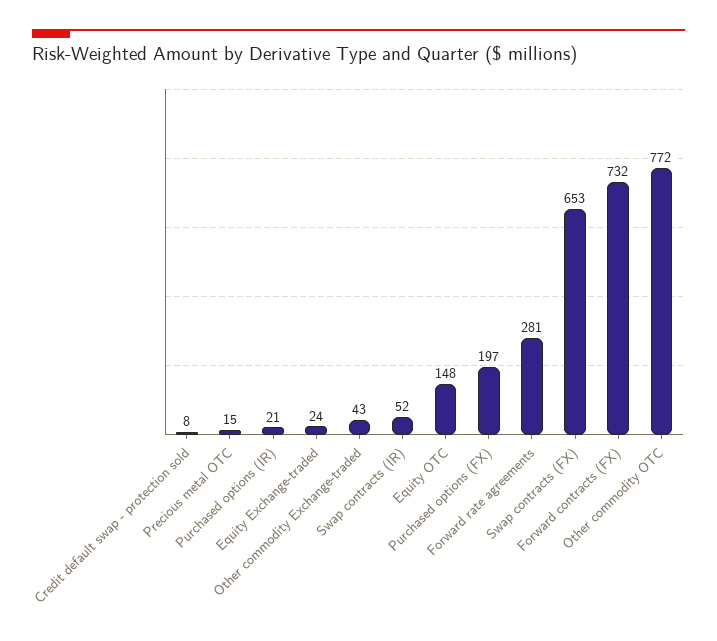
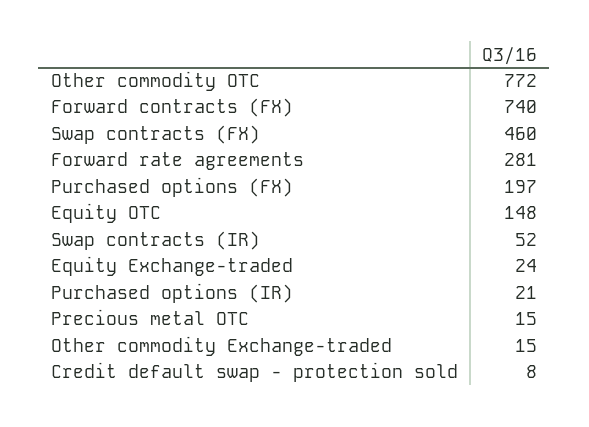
Other commodity Exchange-traded: 43 -> 15
Swap contracts (FX): 653 -> 460
Forward contracts (FX): 732 -> 740

